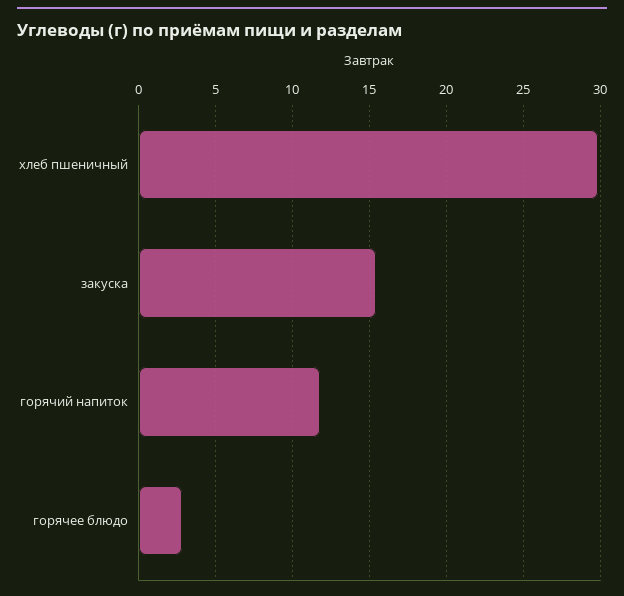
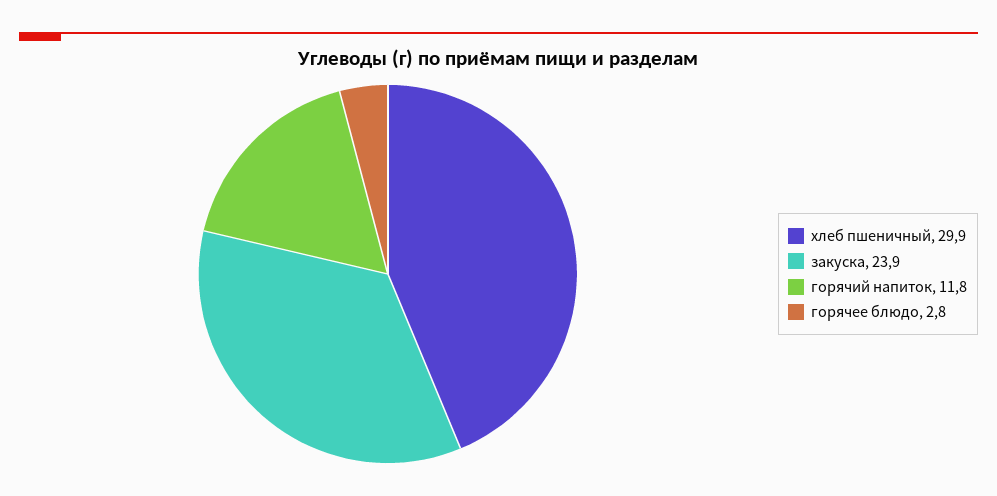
закуска: 15.5 -> 23.9

